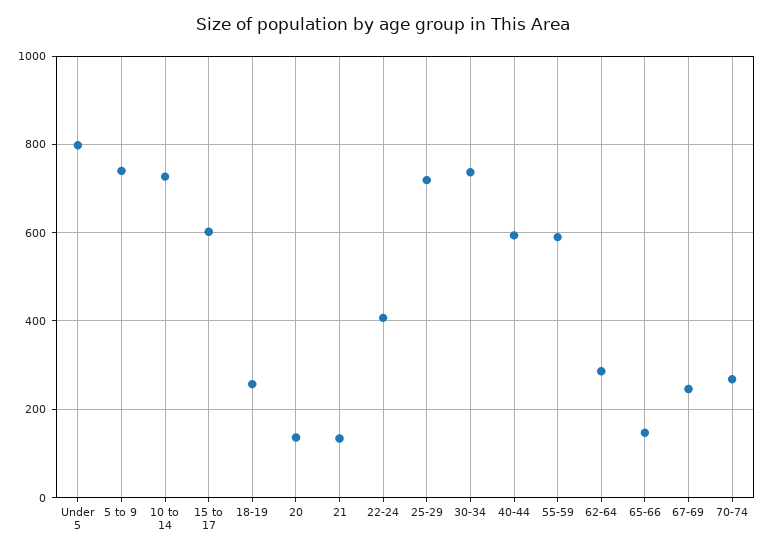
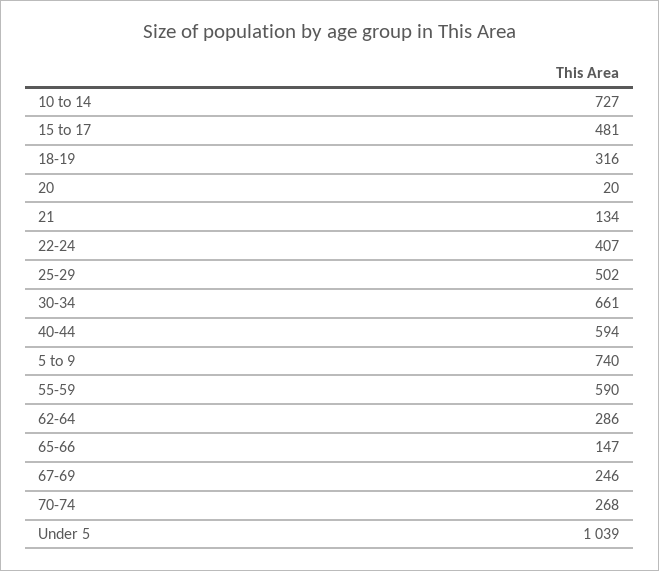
Under 5: 800 -> 1039
15 to 17: 600 -> 481
18-19: 260 -> 316
20: 140 -> 20
25-29: 720 -> 502
30-34: 740 -> 661

